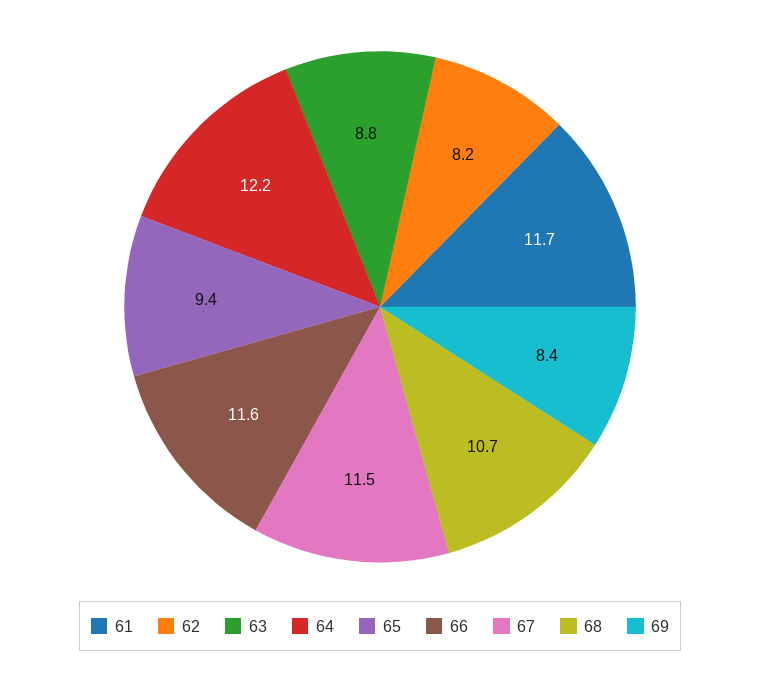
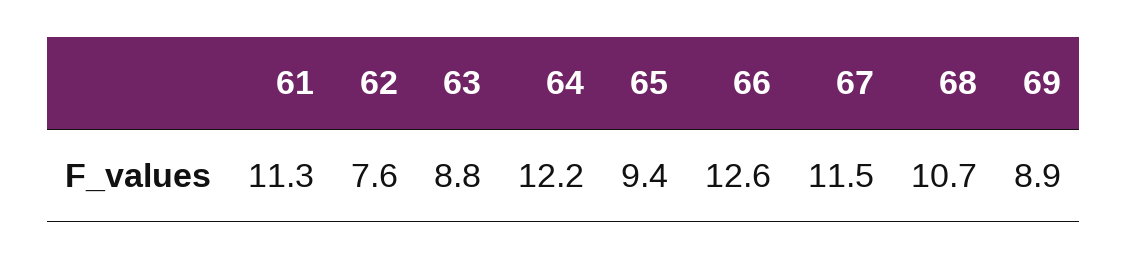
61: 11.7 -> 11.3
62: 8.2 -> 7.6
66: 11.6 -> 12.6
69: 8.4 -> 8.9

